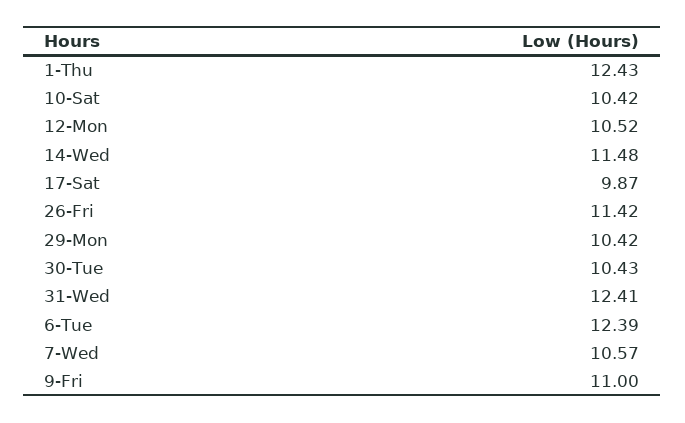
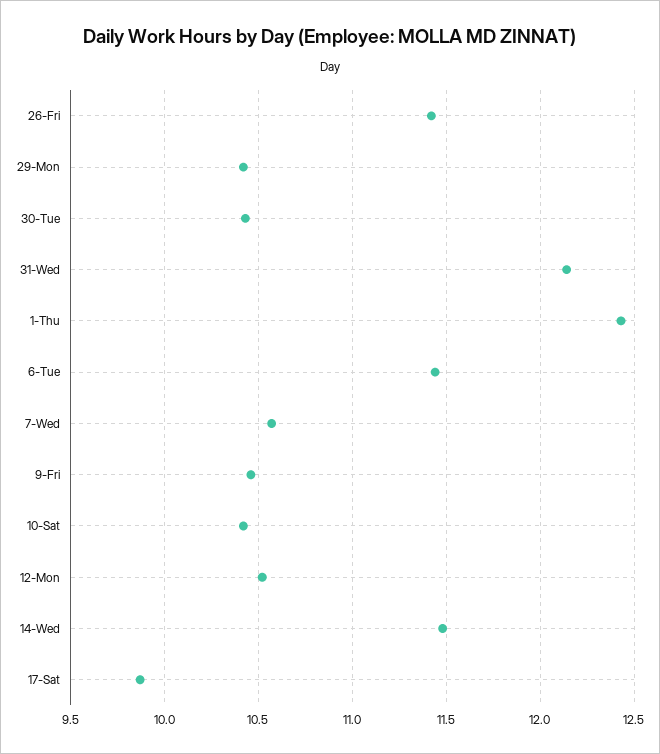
31-Wed: 12.41 -> 12.15
6-Tue: 12.39 -> 11.45
9-Fri: 11 -> 10.45

